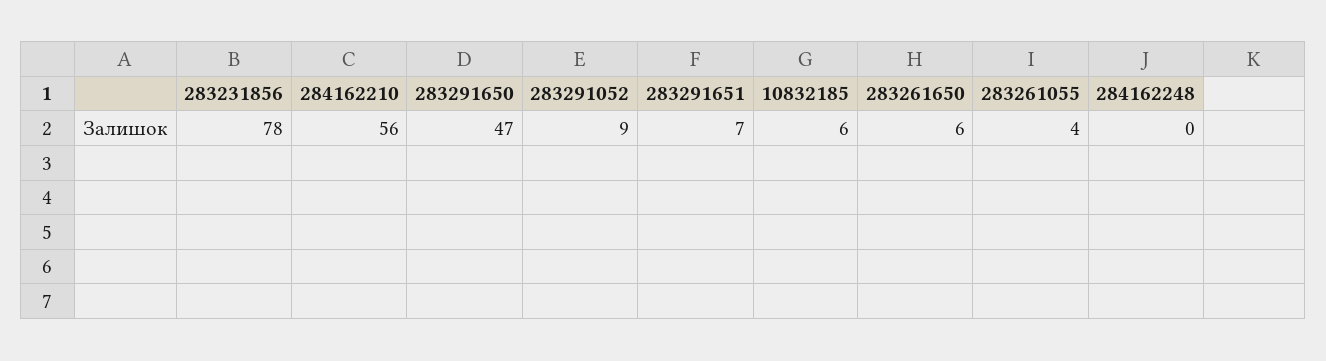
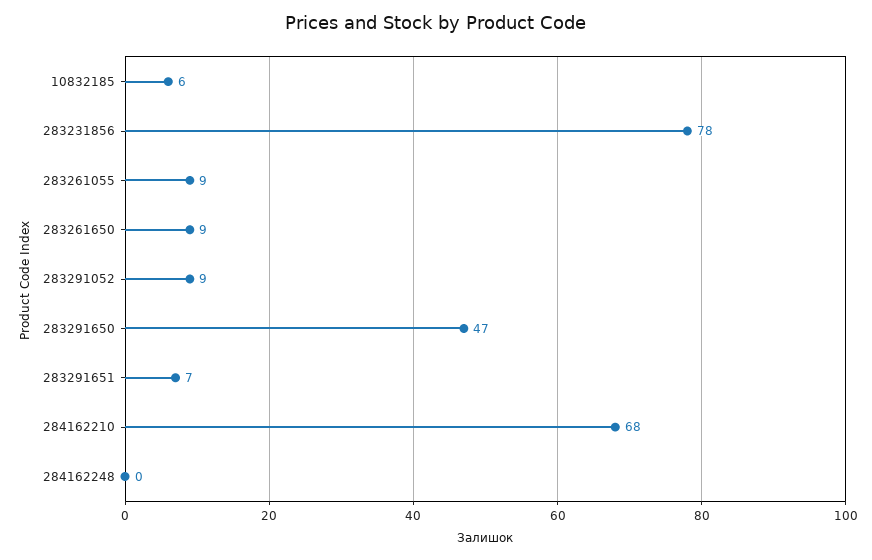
284162210: 56 -> 68
283261650: 6 -> 9
283261055: 4 -> 9

